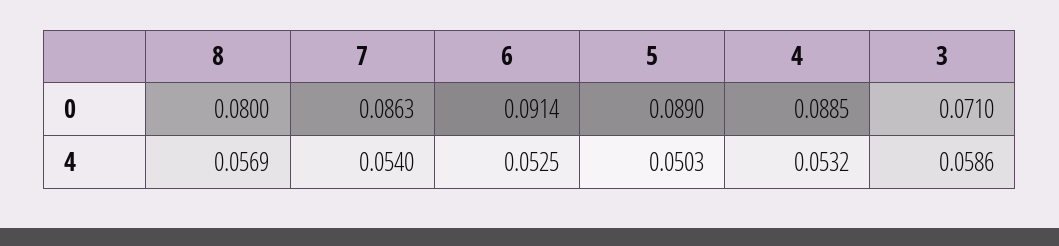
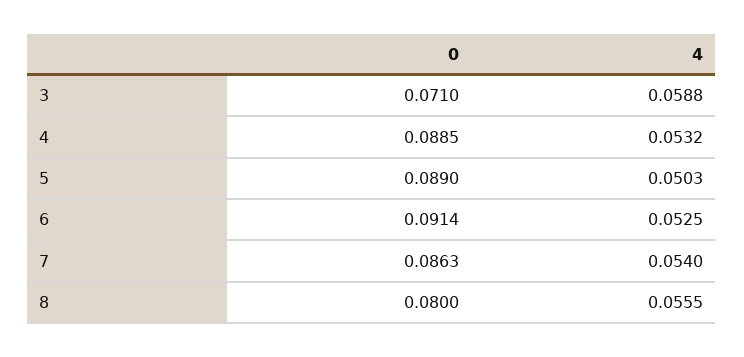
8, 4: 0.0569 -> 0.0555
3, 4: 0.0586 -> 0.0588

